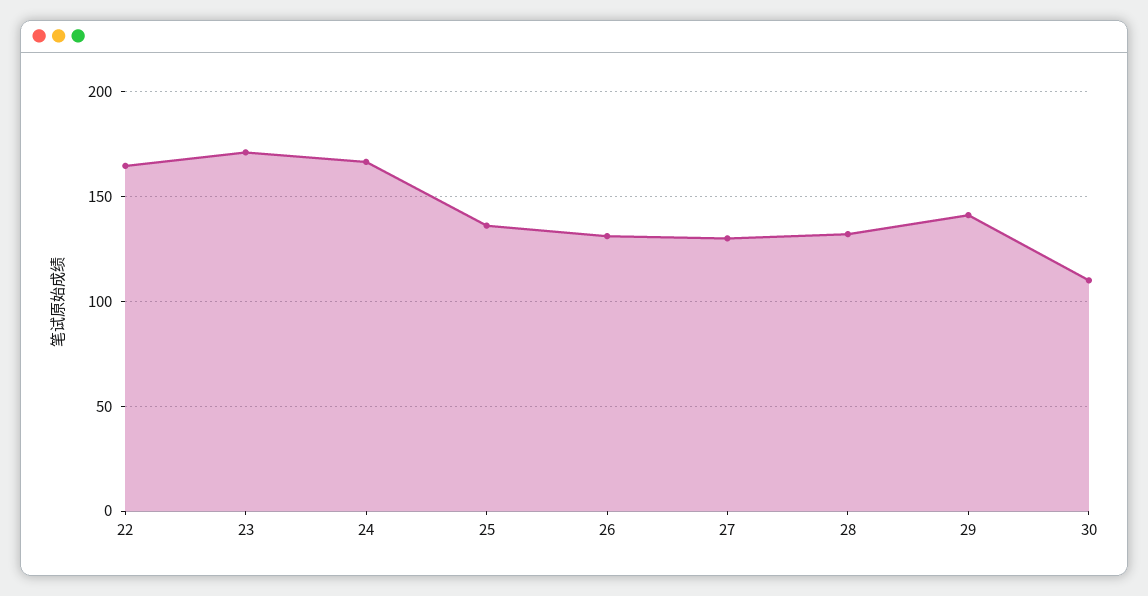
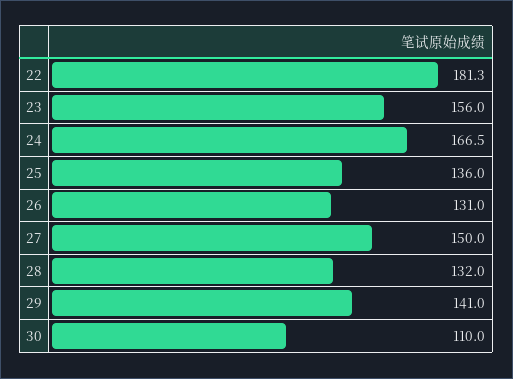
22: 165 -> 181.3
23: 170 -> 156
27: 130 -> 150

